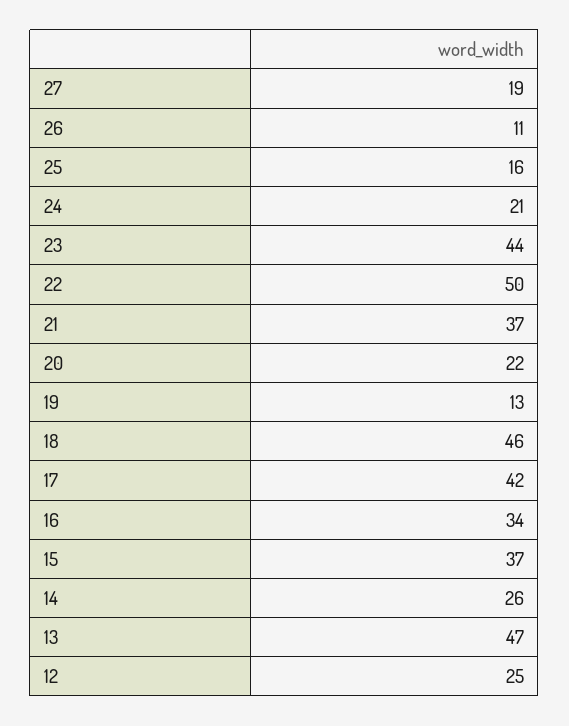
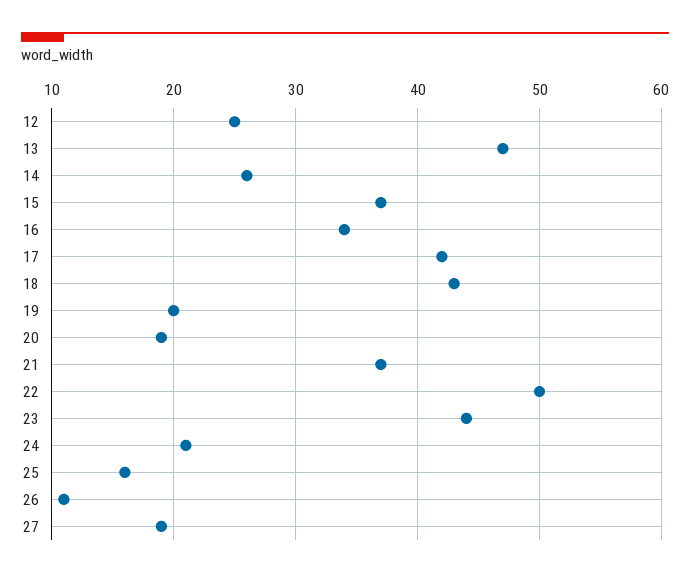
20: 22 -> 19
19: 13 -> 20
18: 46 -> 43

